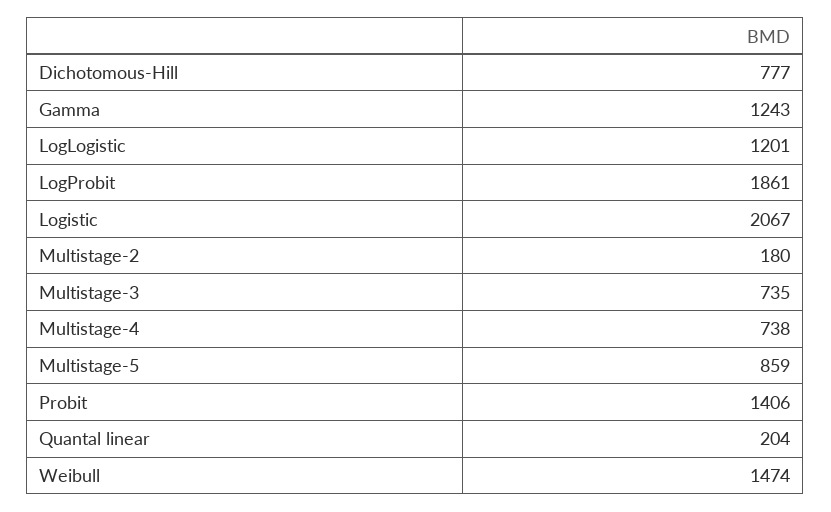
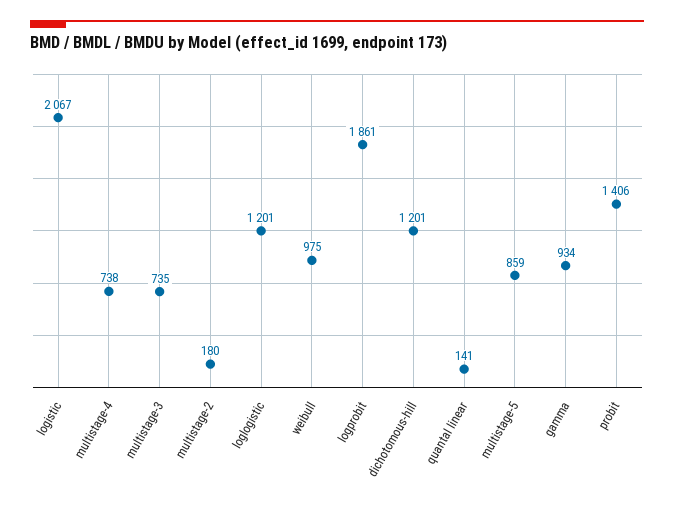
Dichotomous-Hill: 777 -> 1201
Gamma: 1243 -> 934
Quantal linear: 204 -> 141
Weibull: 1474 -> 975

